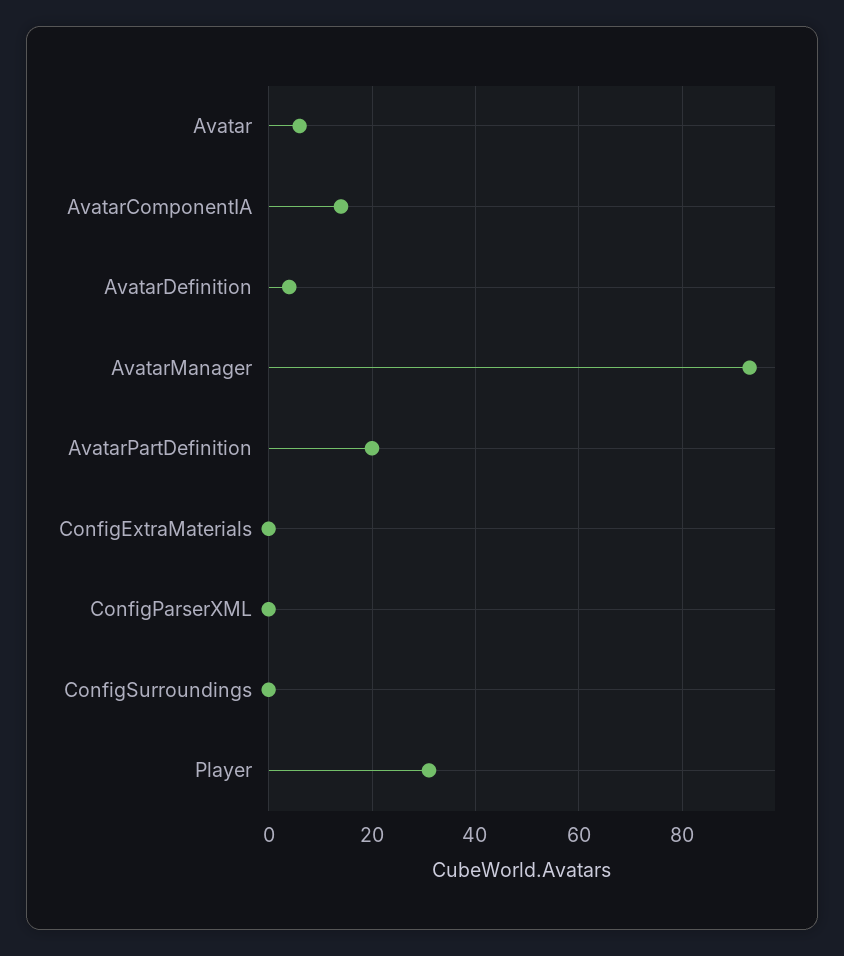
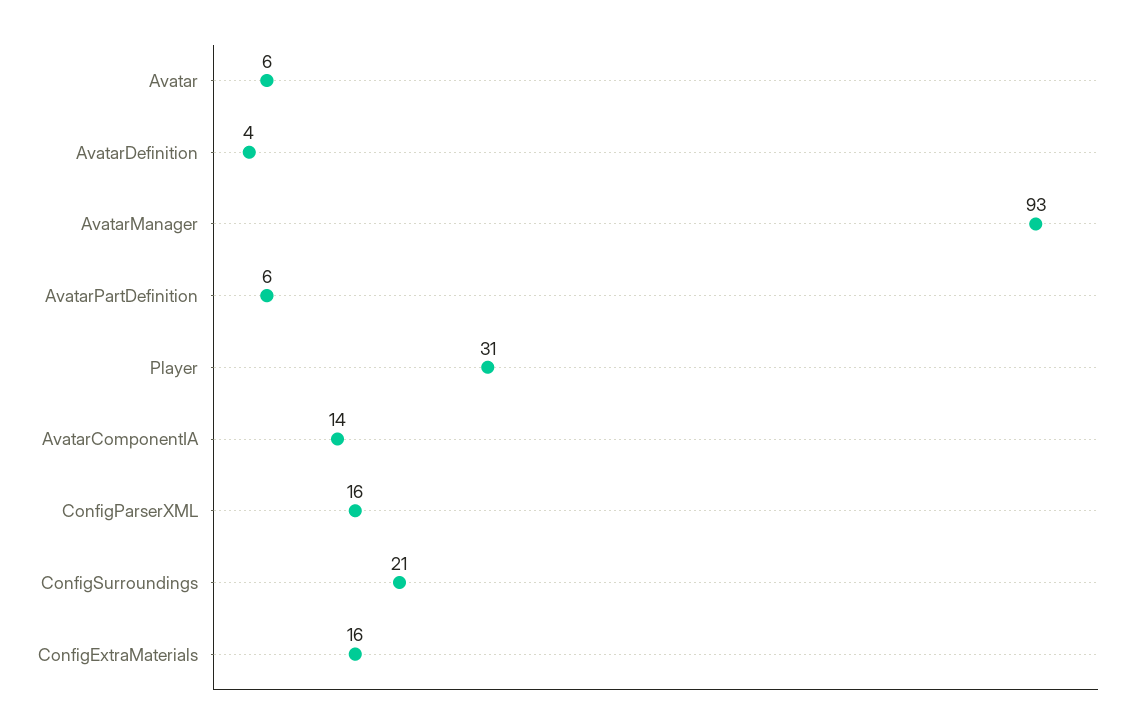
AvatarPartDefinition: 20 -> 6
ConfigExtraMaterials: 0 -> 16
ConfigParserXML: 0 -> 16
ConfigSurroundings: 0 -> 21

